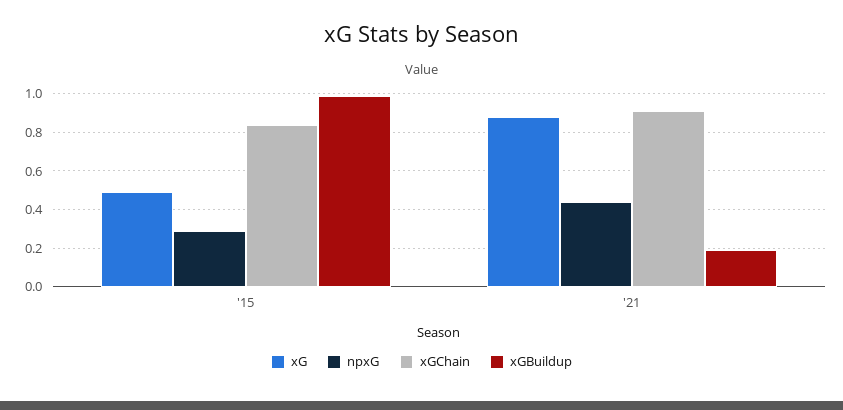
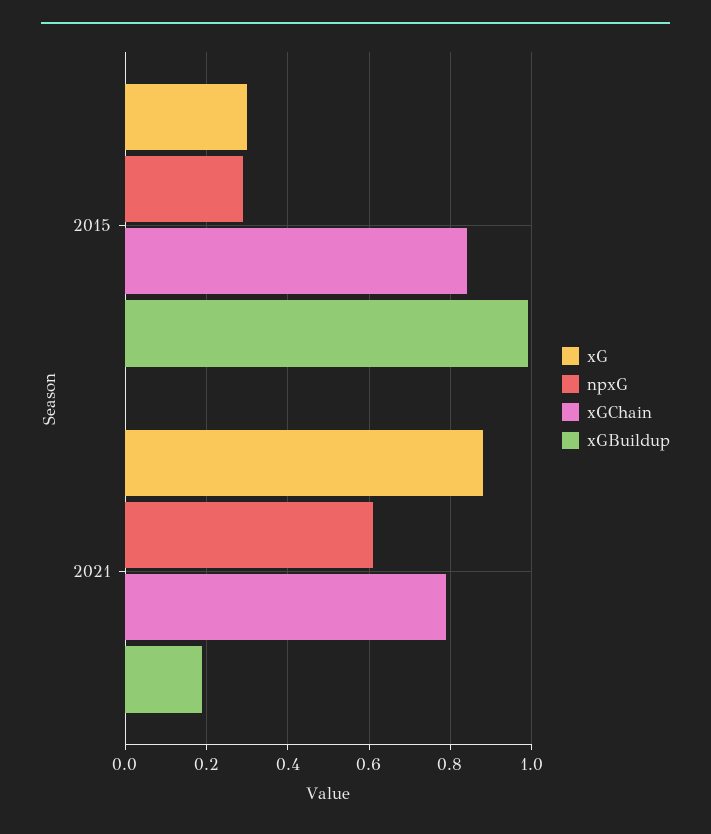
xG, '15: 0.5 -> 0.3
npxG, '21: 0.45 -> 0.6
xGChain, '21: 0.9 -> 0.8

